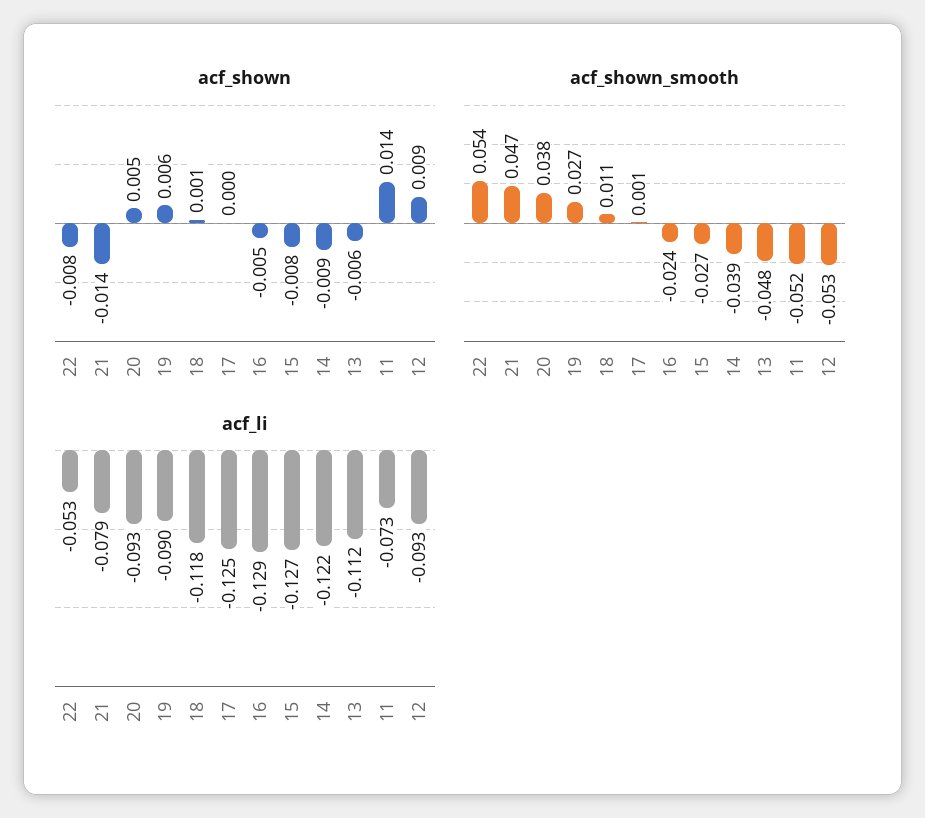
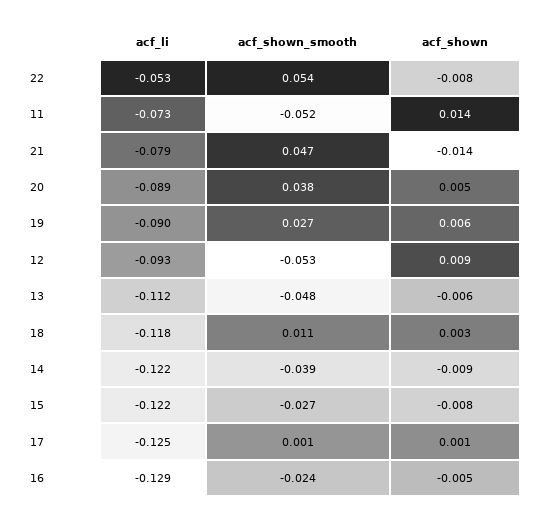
acf_shown, 18: 0.001 -> 0.003
acf_shown, 17: 0 -> 0.001
acf_li, 20: -0.093 -> -0.089
acf_li, 15: -0.127 -> -0.122

